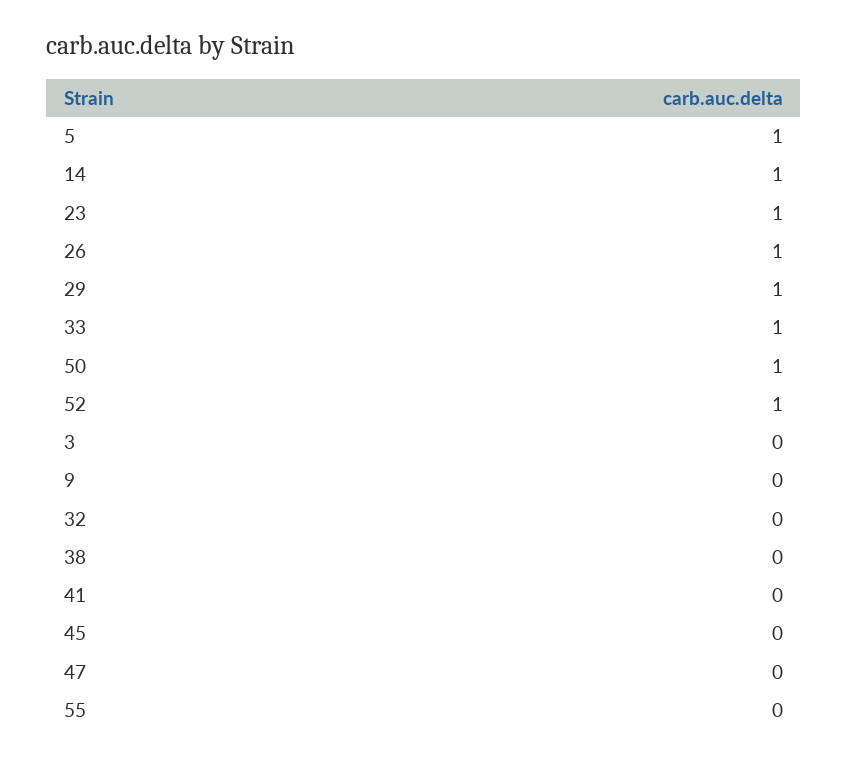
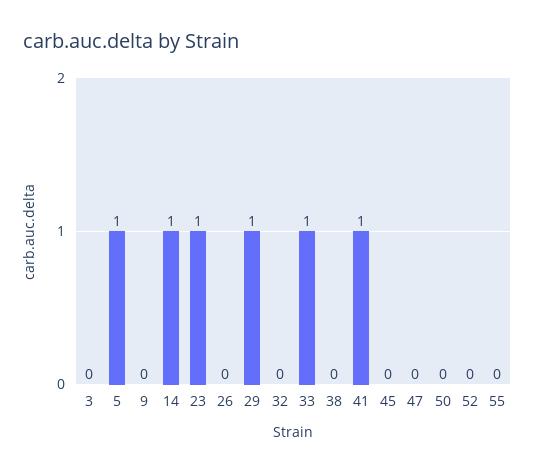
26: 1 -> 0
50: 1 -> 0
52: 1 -> 0
41: 0 -> 1

